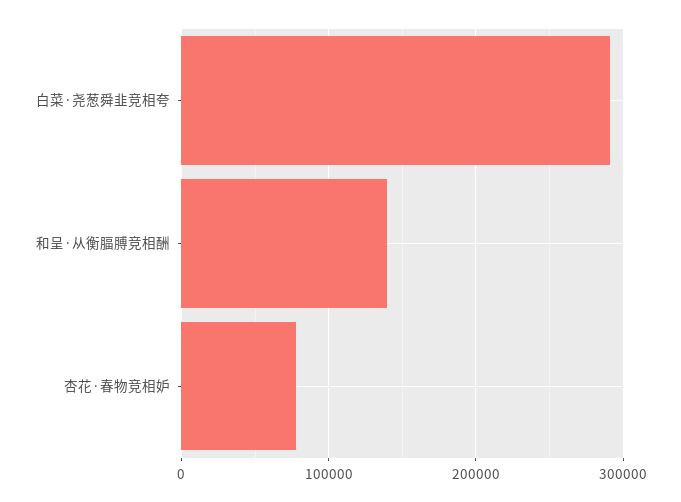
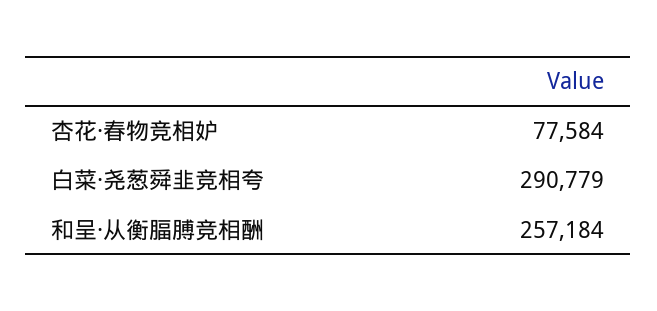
和呈·从衡腷膊竞相酬: 140000 -> 257184

